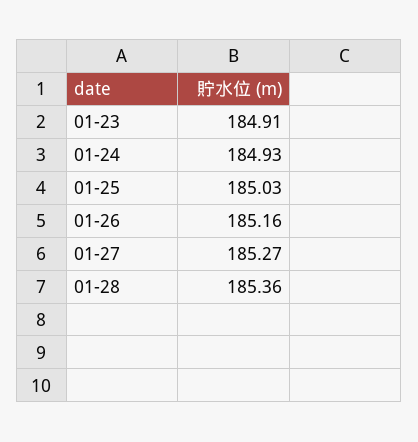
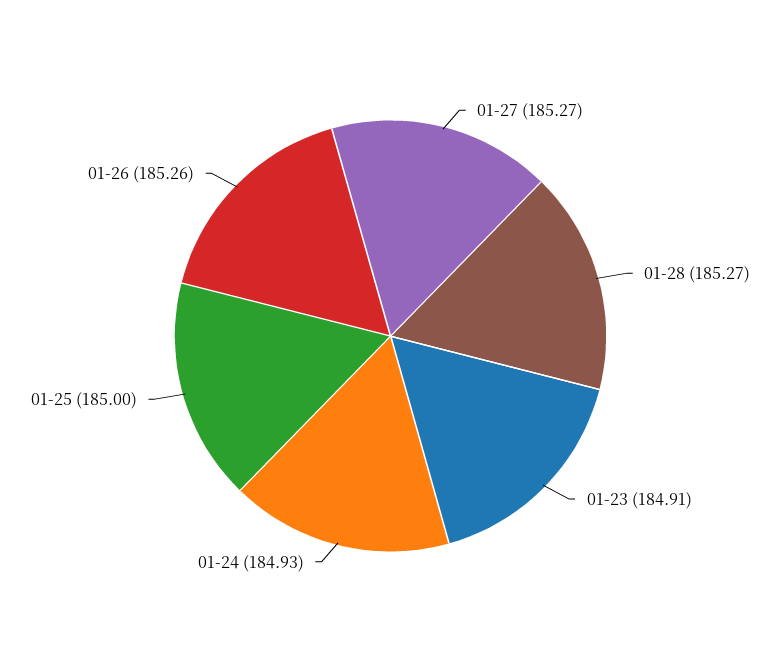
01-25: 185.03 -> 185
01-26: 185.16 -> 185.26
01-28: 185.36 -> 185.27

